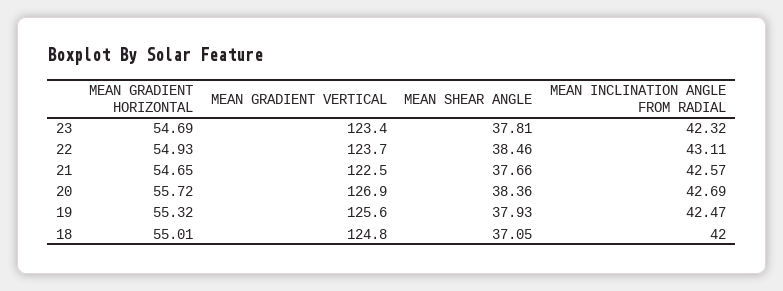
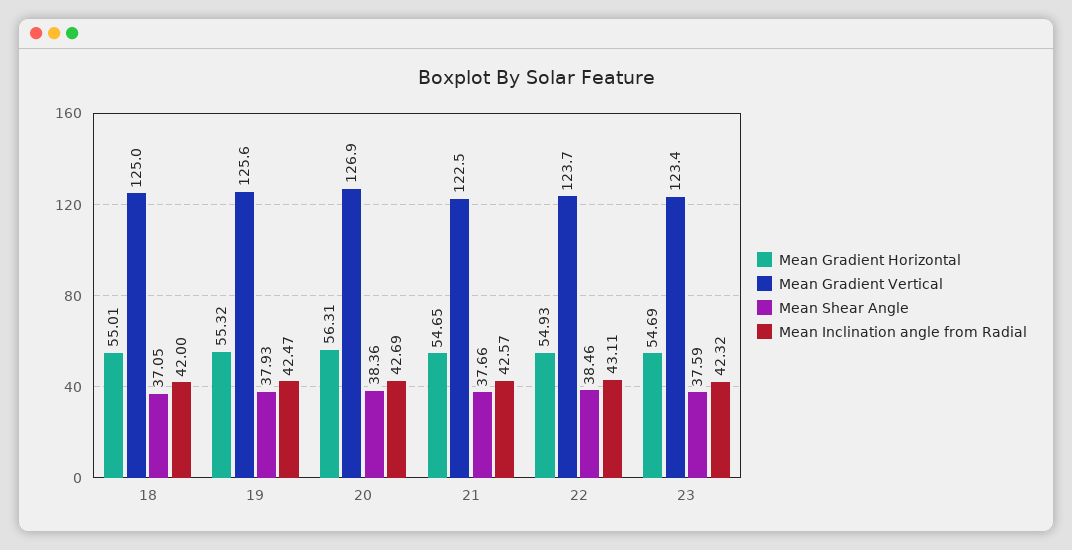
MEAN SHEAR ANGLE, 23: 37.81 -> 37.59
MEAN GRADIENT HORIZONTAL, 20: 55.72 -> 56.31
MEAN GRADIENT VERTICAL, 18: 124.8 -> 125

